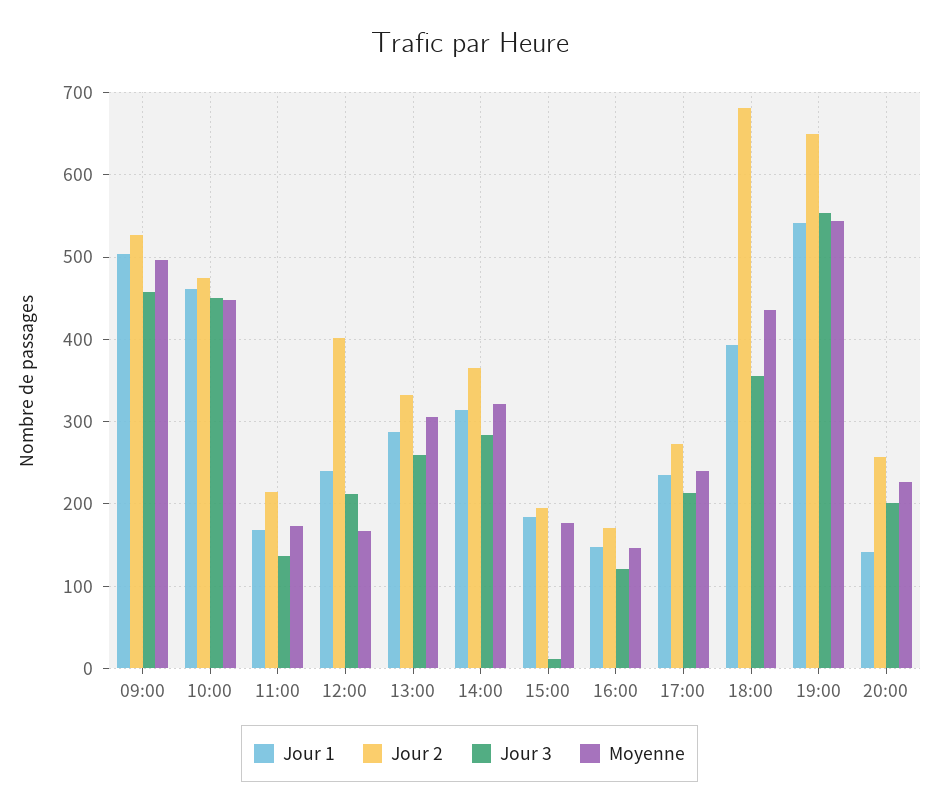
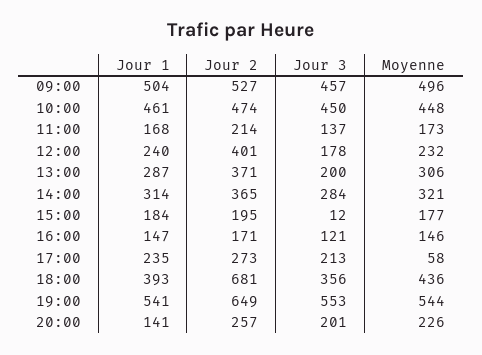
Jour 3, 12:00: 210 -> 178
Moyenne, 12:00: 170 -> 232
Jour 2, 13:00: 330 -> 371
Jour 3, 13:00: 260 -> 200
Moyenne, 17:00: 240 -> 58

